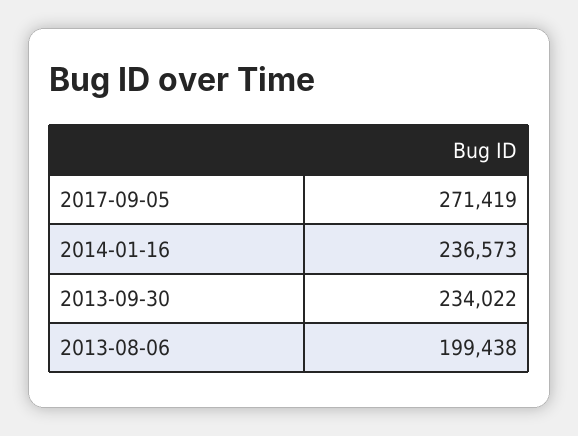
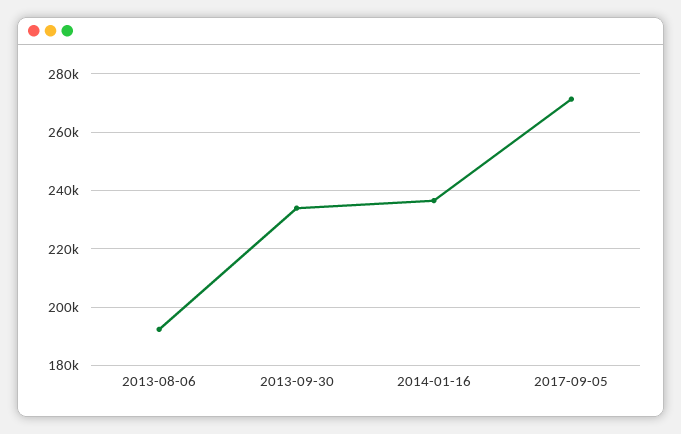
2013-08-06: 199438 -> 192500

